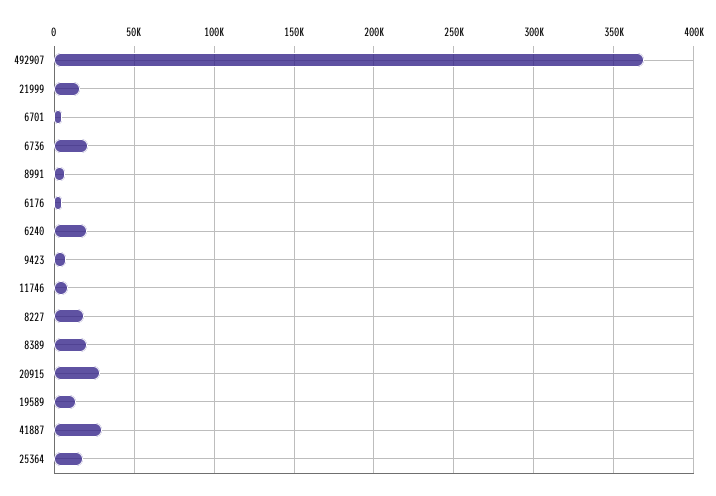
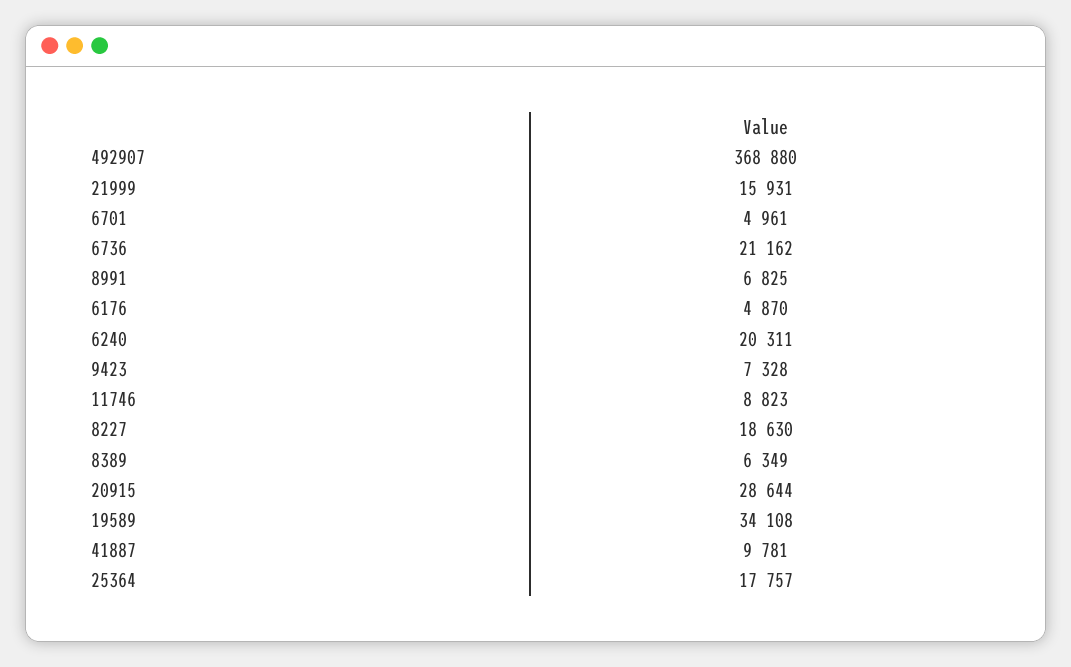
8389: 20000 -> 6349
19589: 15000 -> 34108
41887: 30000 -> 9781

